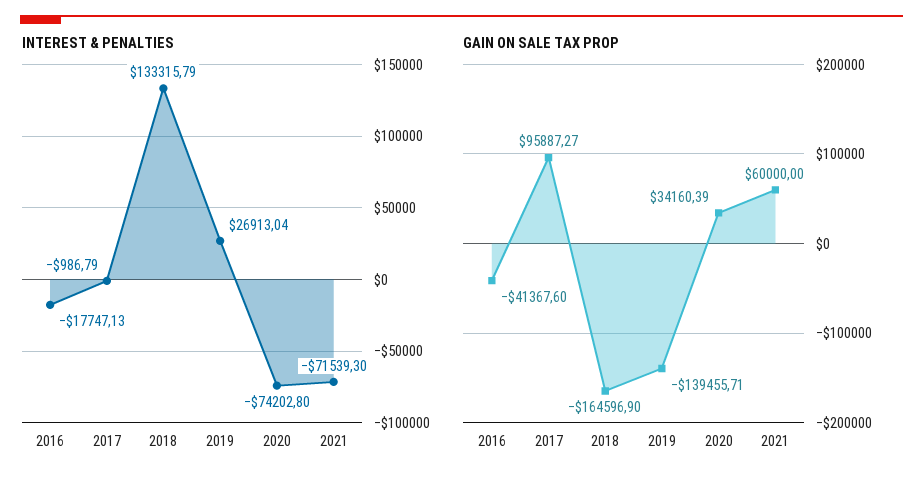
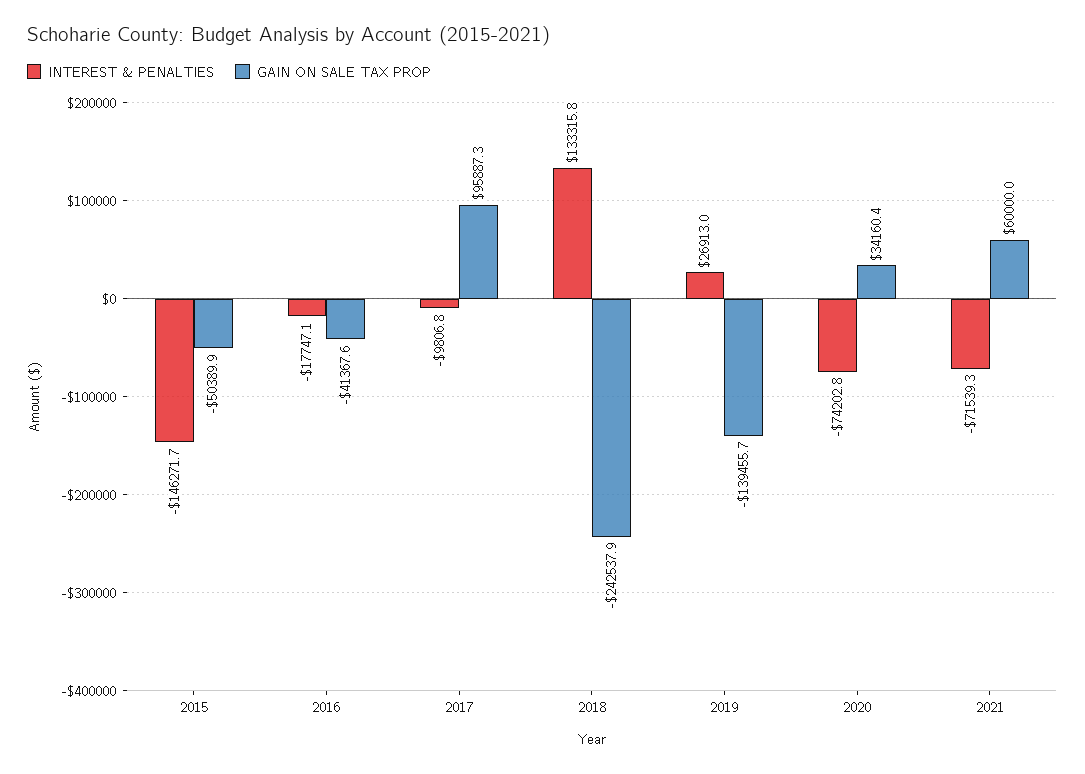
INTEREST & PENALTIES, 2017: -986.79 -> -9806.8
GAIN ON SALE TAX PROP, 2018: -164596.9 -> -242537.9
INTEREST & PENALTIES, 2015: none -> -146271.7
GAIN ON SALE TAX PROP, 2015: none -> -50389.9

